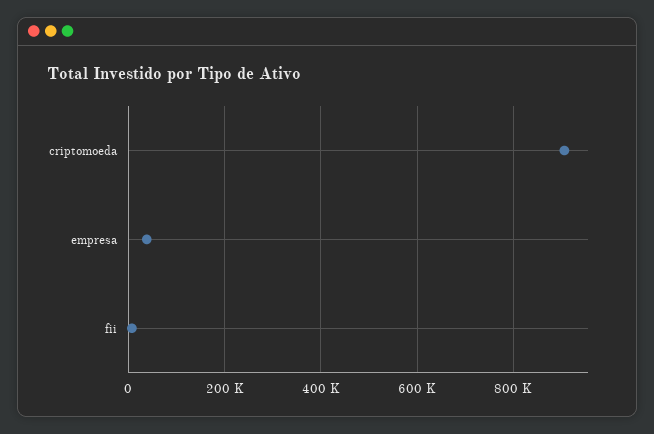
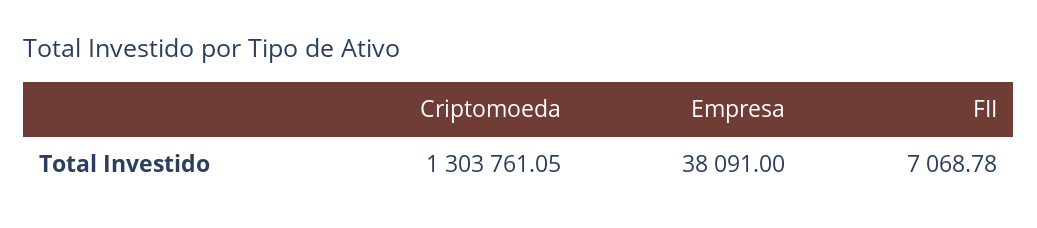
criptomoeda: 900000 -> 1303761.05

